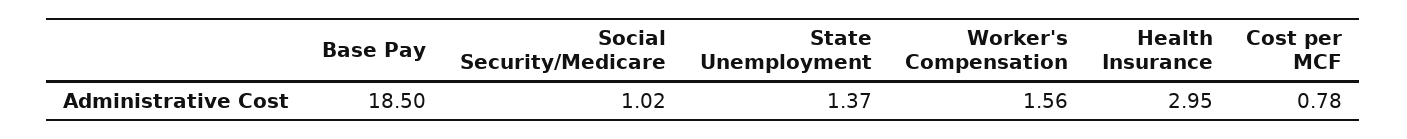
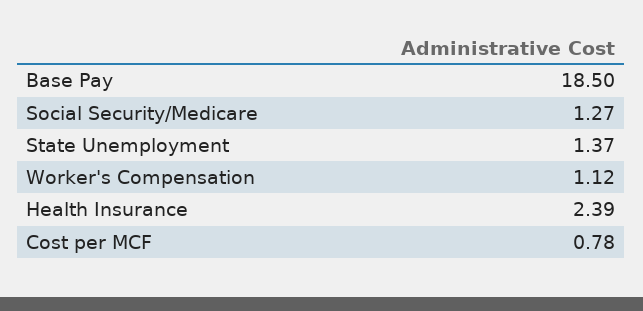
Social Security/Medicare: 1.02 -> 1.27
Worker's Compensation: 1.56 -> 1.12
Health Insurance: 2.95 -> 2.39

